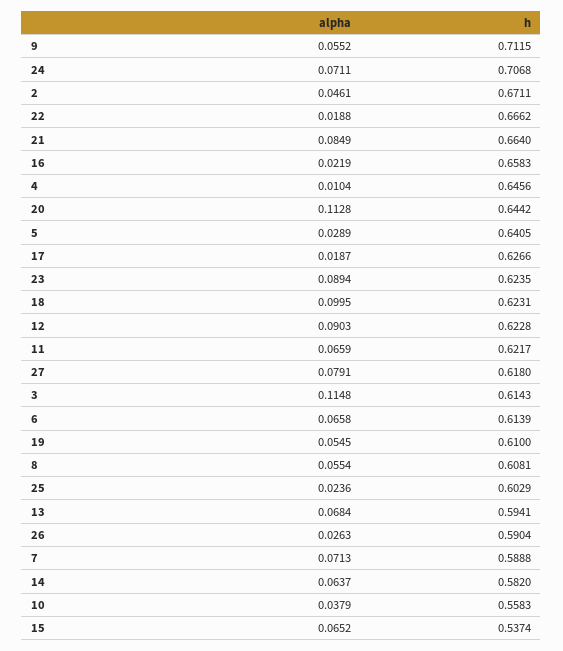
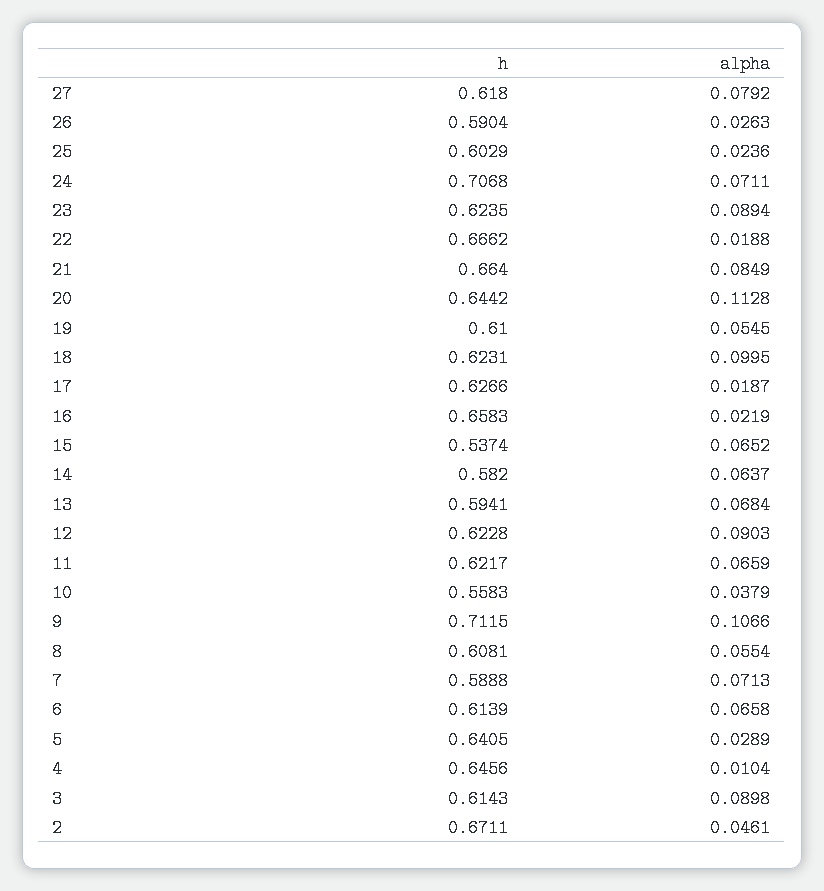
alpha, 9: 0.0552 -> 0.1066
alpha, 27: 0.0791 -> 0.0792
alpha, 3: 0.1148 -> 0.0898

